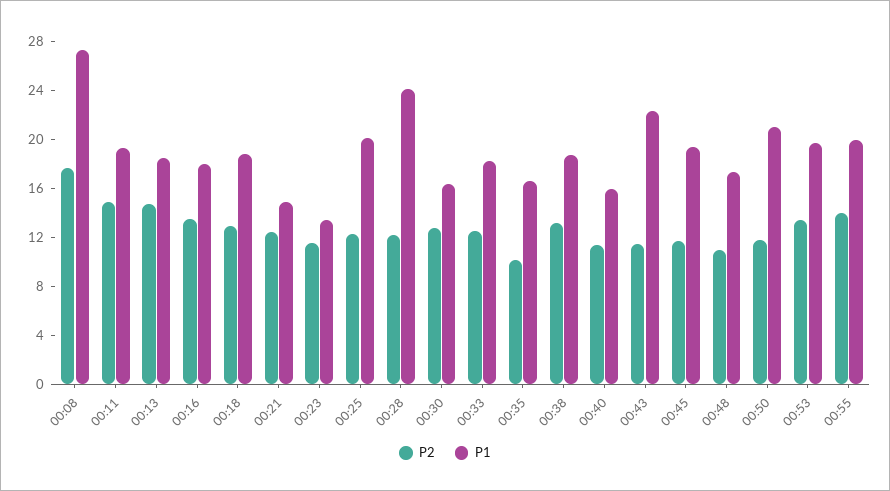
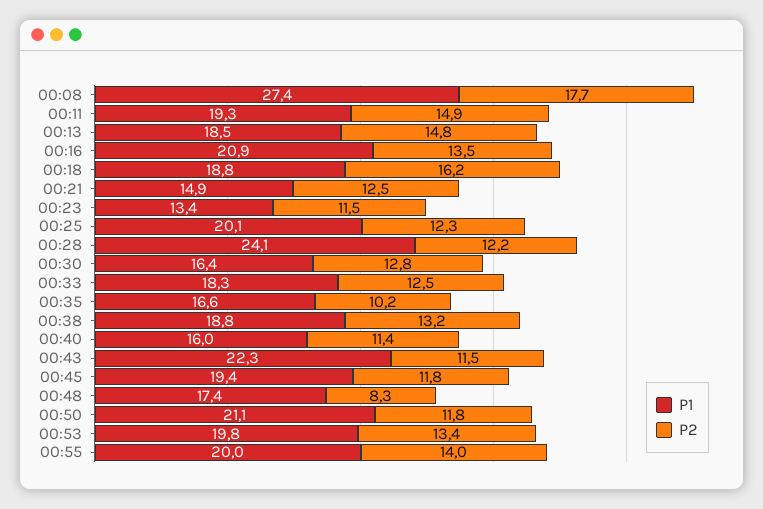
P1, 00:16: 18 -> 20.9
P2, 00:18: 13 -> 16.2
P2, 00:48: 11 -> 8.3

